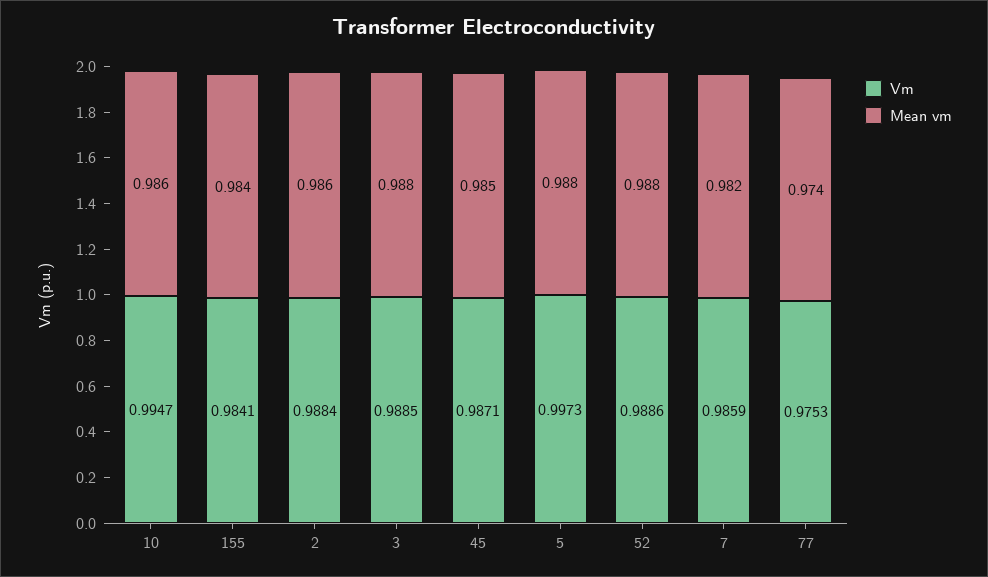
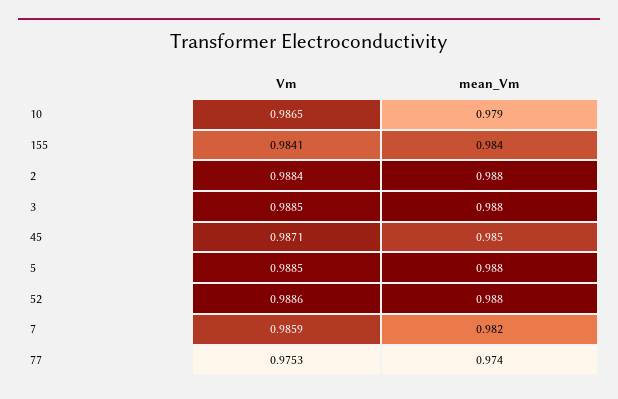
Vm, 10: 0.9947 -> 0.9865
Mean vm, 10: 0.986 -> 0.979
Mean vm, 2: 0.986 -> 0.988
Vm, 5: 0.9973 -> 0.9885

